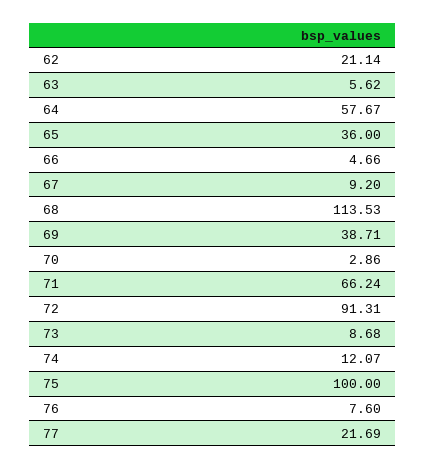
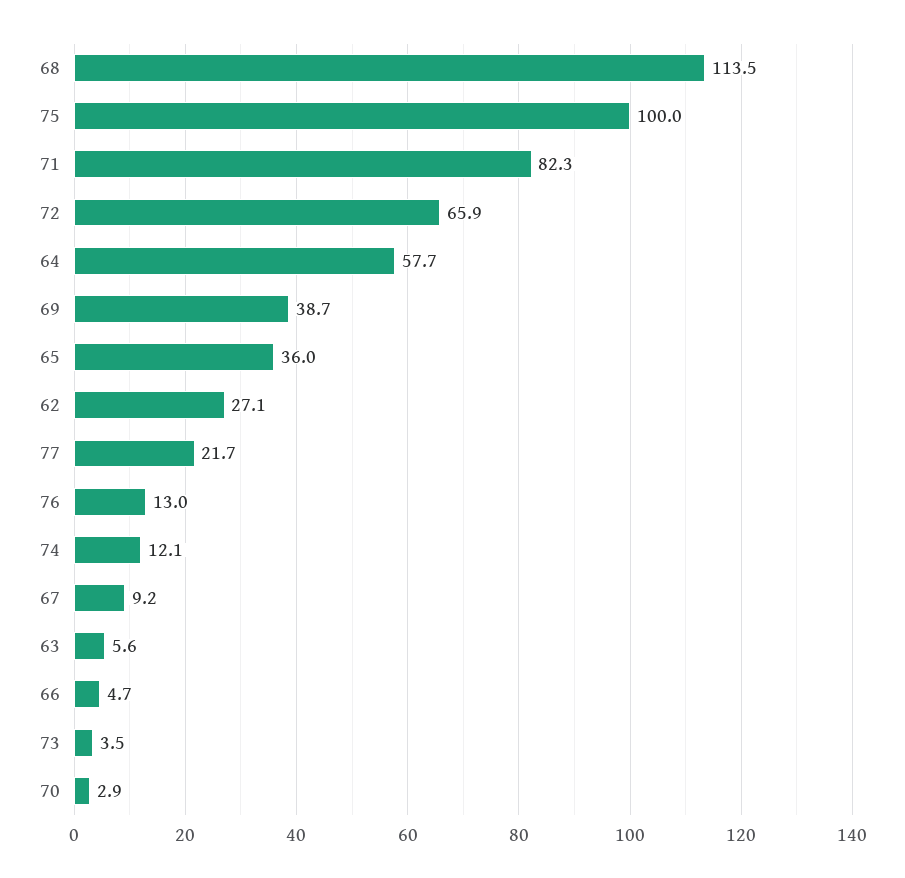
62: 21.14 -> 27.1
71: 66.24 -> 82.3
72: 91.31 -> 65.9
73: 8.68 -> 3.5
76: 7.6 -> 13

